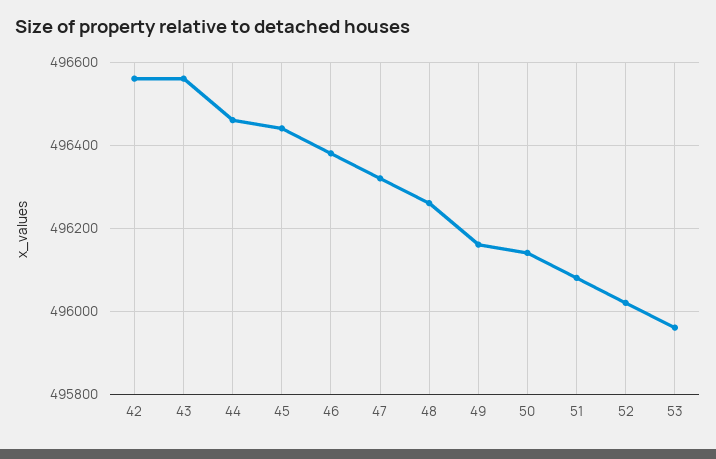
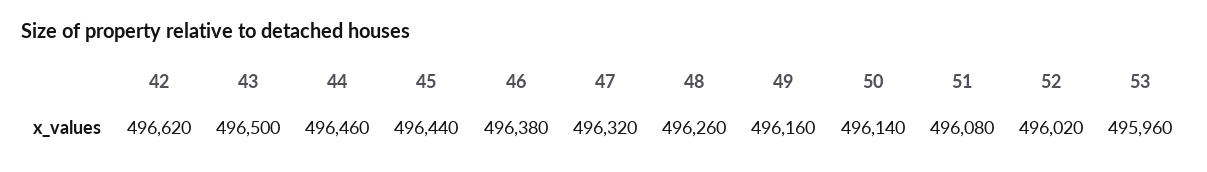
42: 496560 -> 496620
43: 496560 -> 496500

